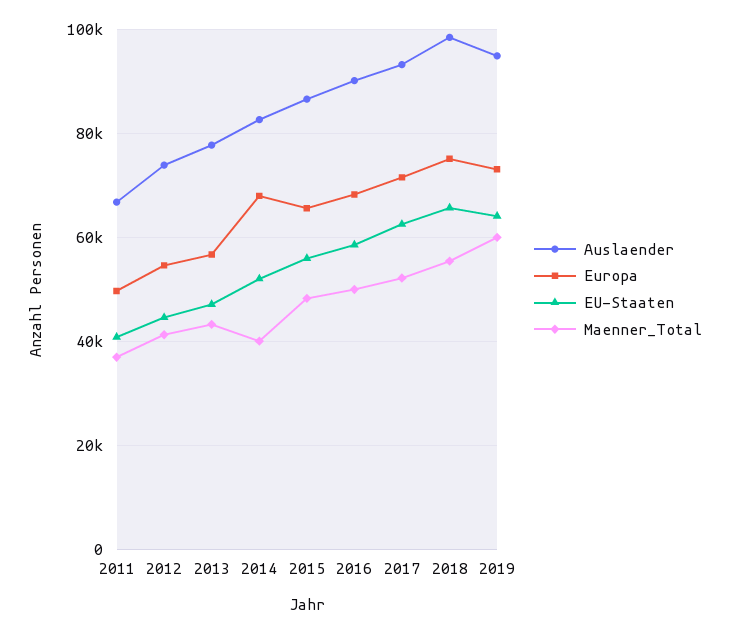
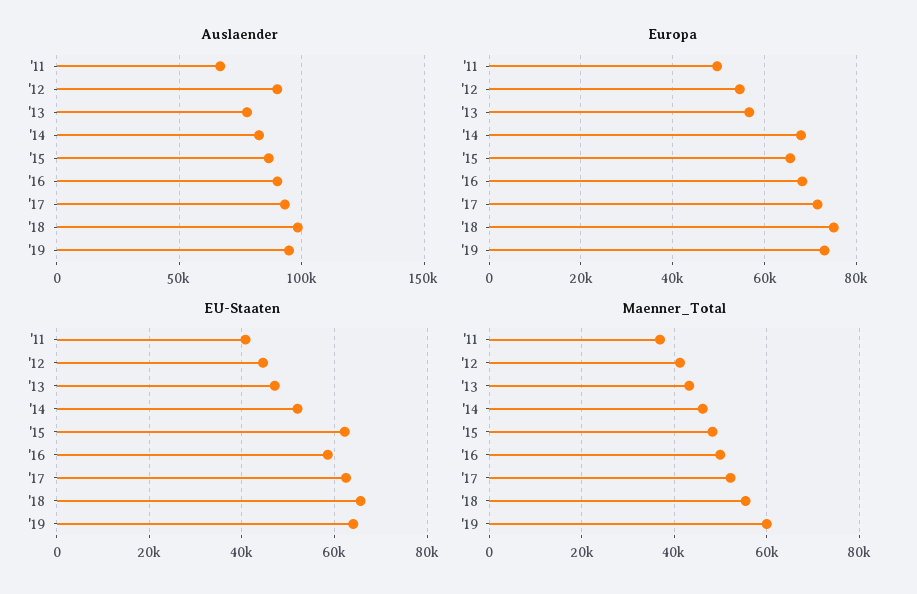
Auslaender, 2012: 74000 -> 90000
Maenner_Total, 2014: 40000 -> 46000
EU-Staaten, 2015: 56000 -> 62000

